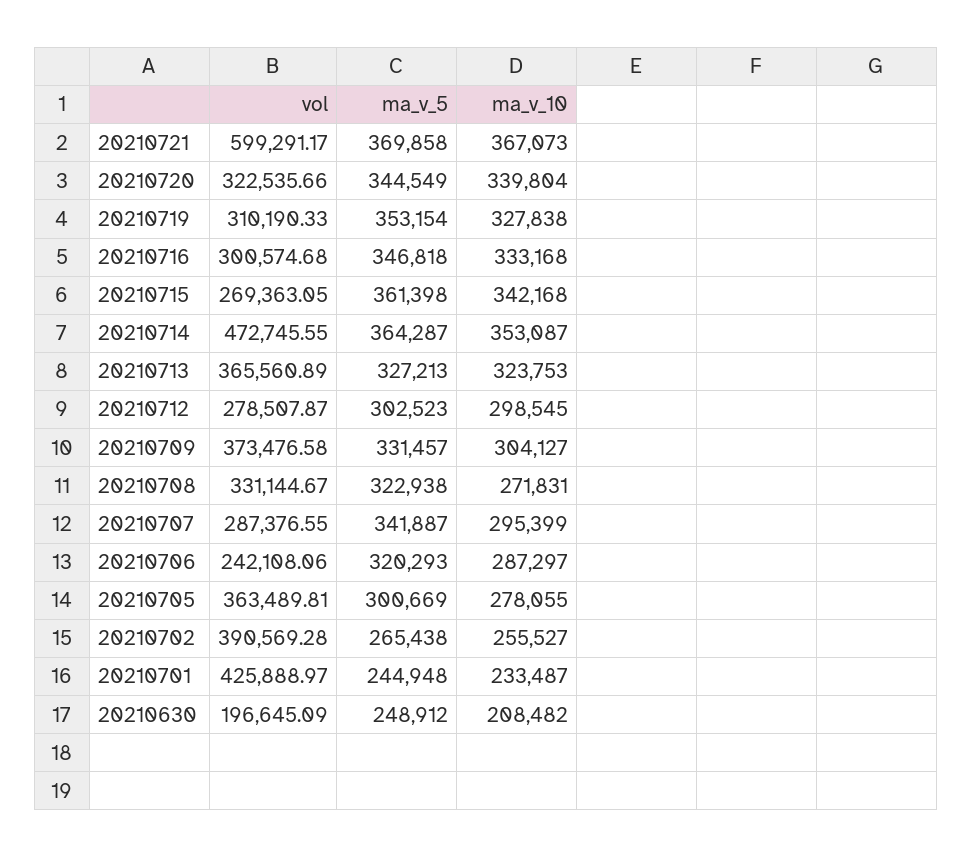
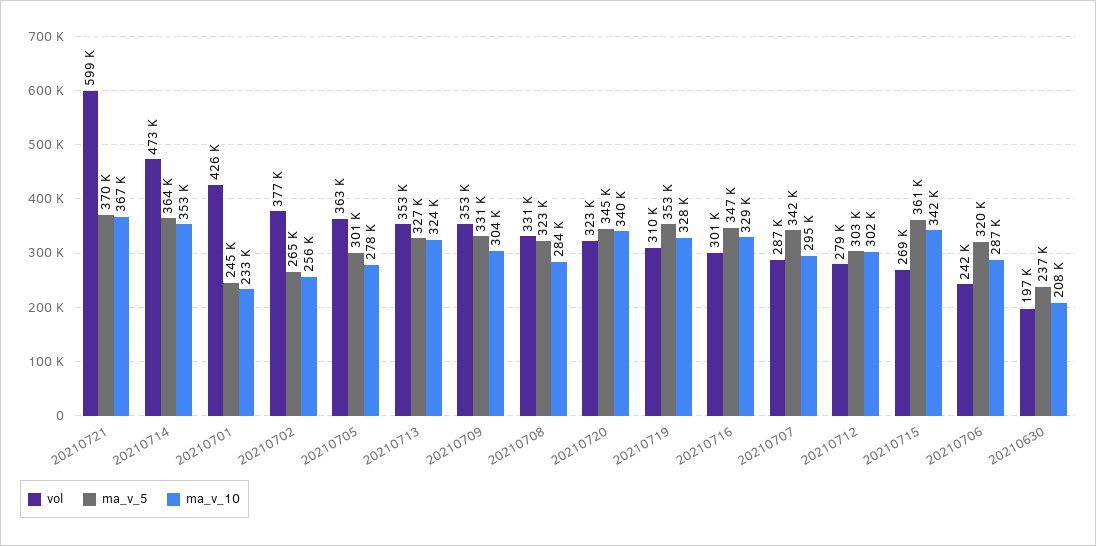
ma_v_10, 20210716: 333168 -> 329000
vol, 20210713: 365560.89 -> 353000
ma_v_10, 20210712: 298545 -> 302000
vol, 20210709: 373476.58 -> 353000
ma_v_10, 20210708: 271831 -> 284000
vol, 20210702: 390569.28 -> 377000
ma_v_5, 20210630: 248912 -> 237000

